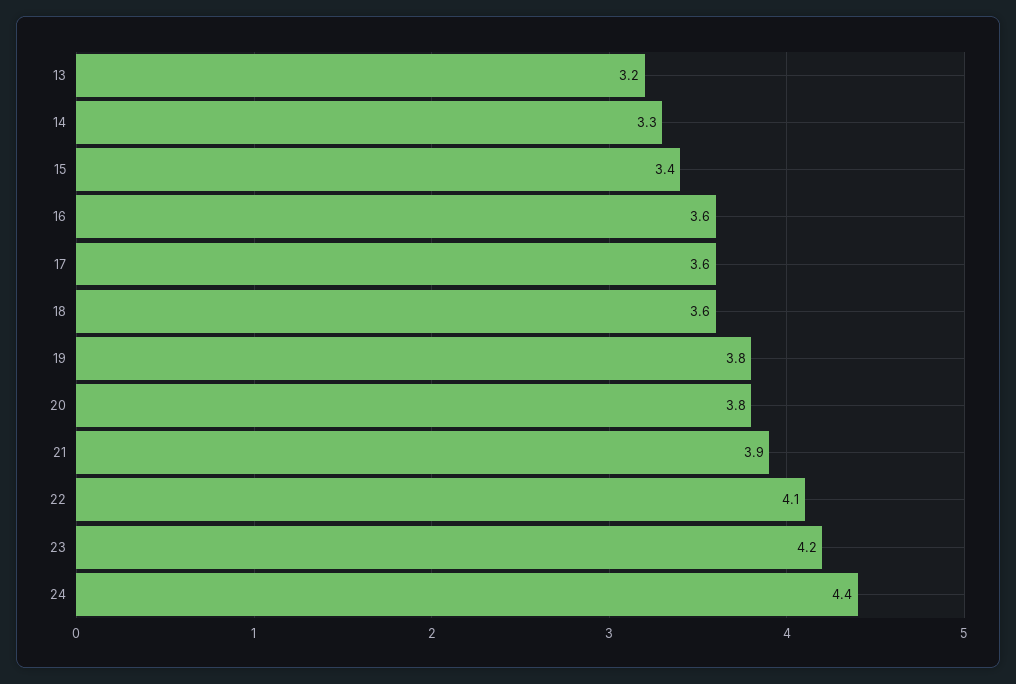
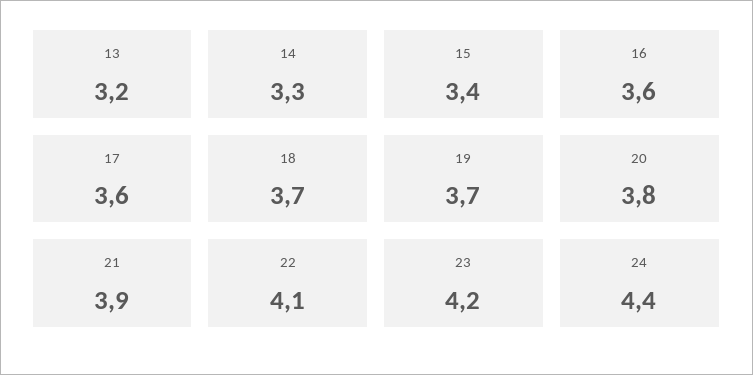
18: 3.6 -> 3.7
19: 3.8 -> 3.7

